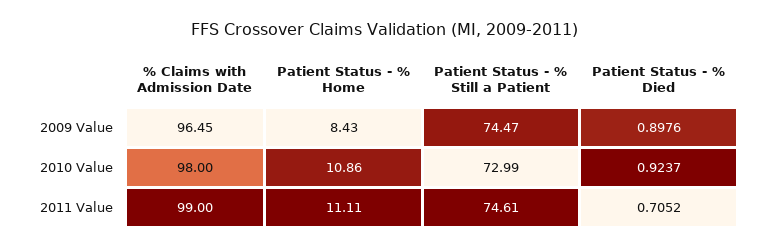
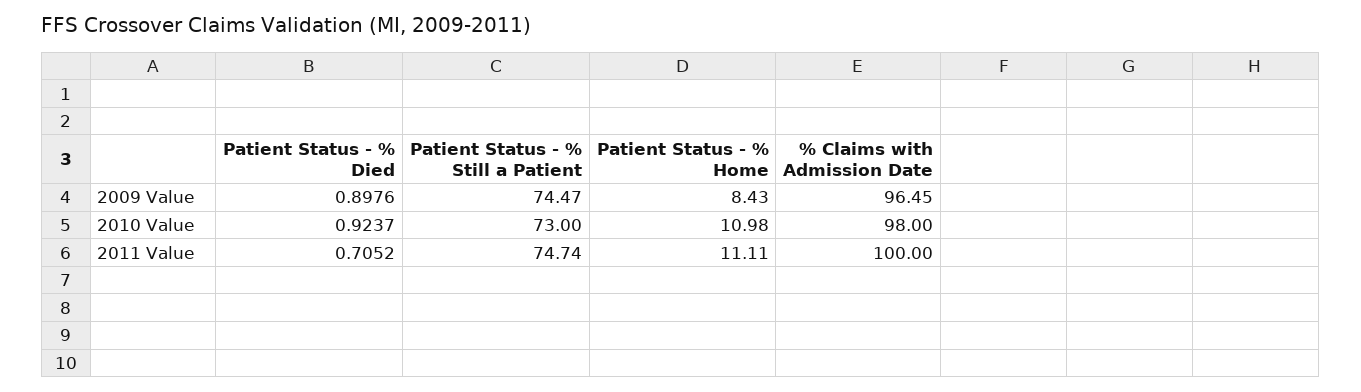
Patient Status - % Home, 2010 Value: 10.86 -> 10.98
Patient Status - % Still a Patient, 2010 Value: 72.99 -> 73
% Claims with Admission Date, 2011 Value: 99 -> 100
Patient Status - % Still a Patient, 2011 Value: 74.61 -> 74.74

